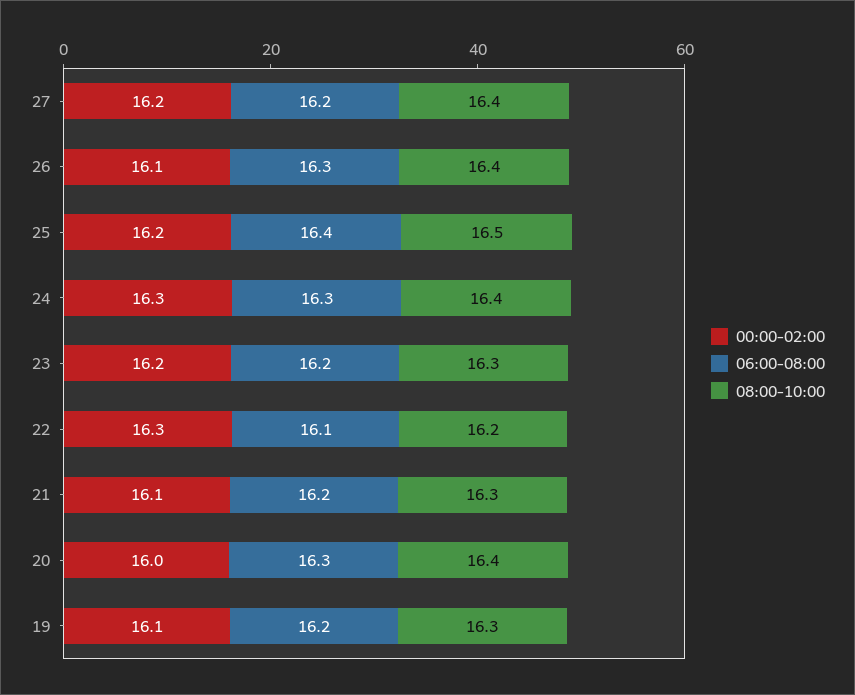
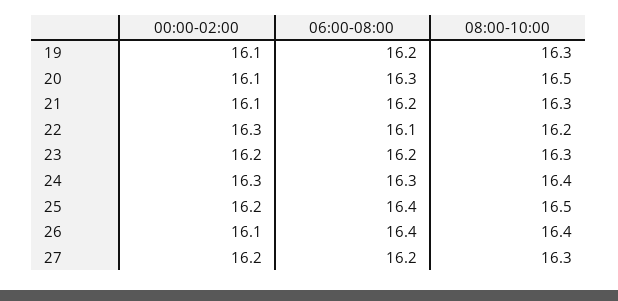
08:00-10:00, 27: 16.4 -> 16.3
06:00-08:00, 26: 16.3 -> 16.4
00:00-02:00, 20: 16 -> 16.1
08:00-10:00, 20: 16.4 -> 16.5

